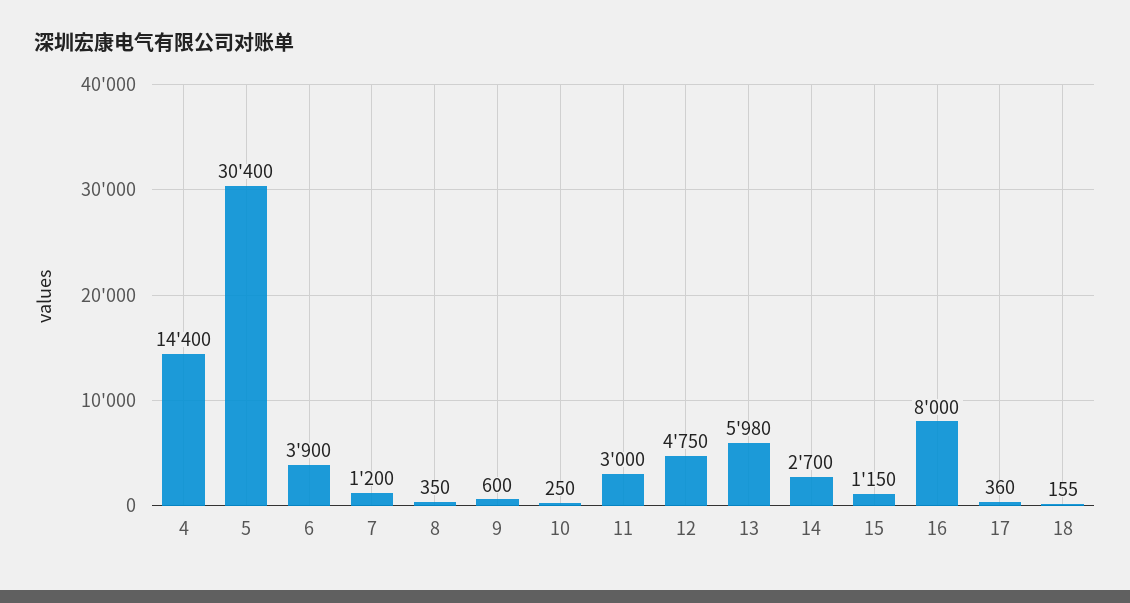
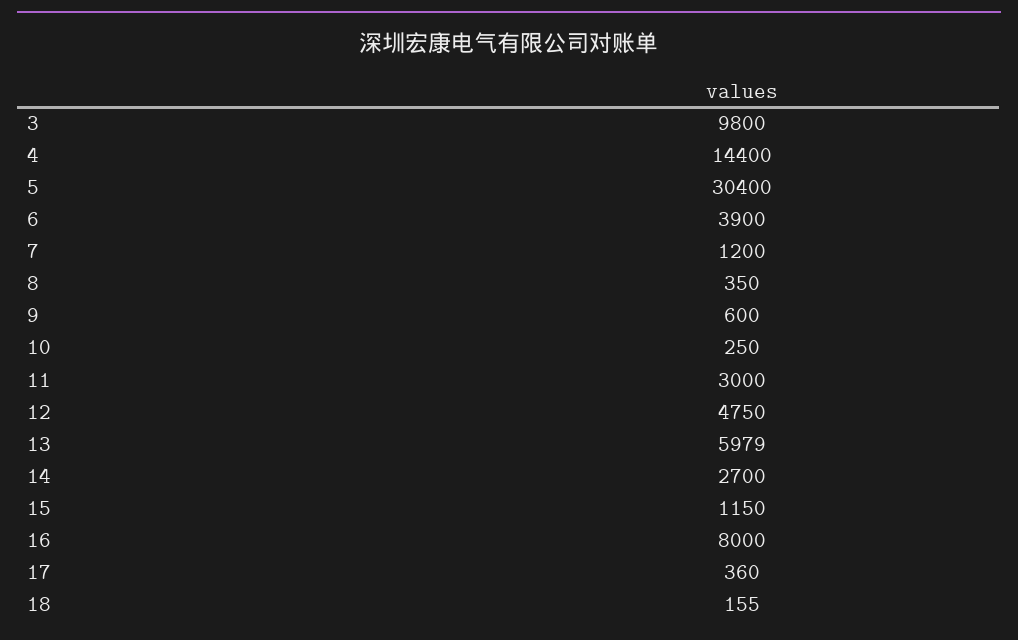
13: 5980 -> 5979
3: none -> 9800

